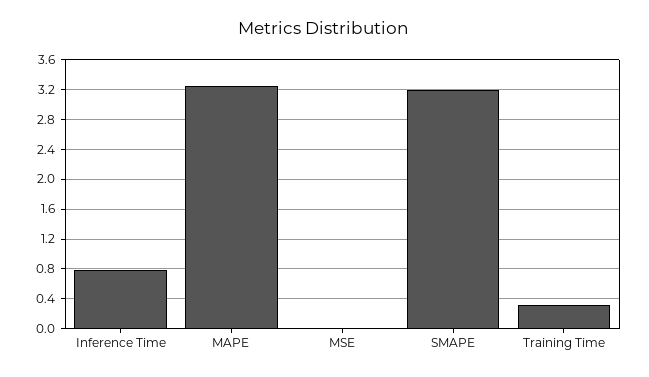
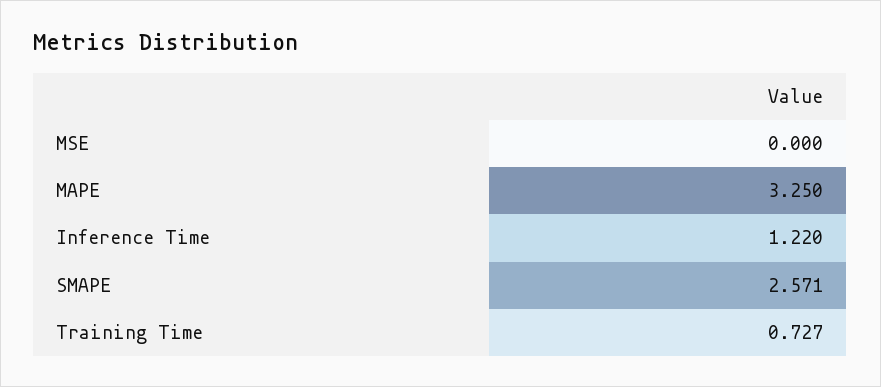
Inference Time: 0.8 -> 1.22
SMAPE: 3.2 -> 2.571
Training Time: 0.3 -> 0.727

